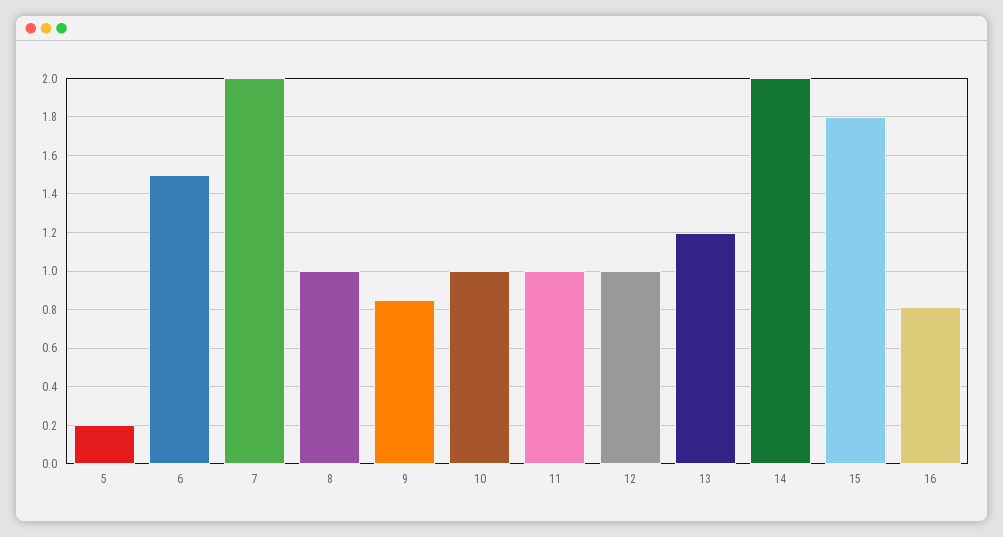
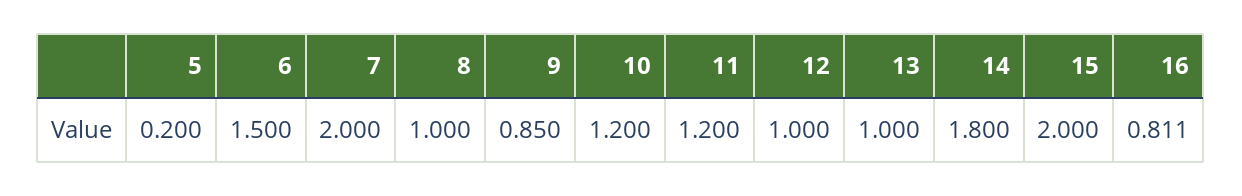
10: 1 -> 1.2
11: 1 -> 1.2
13: 1.2 -> 1
14: 2 -> 1.8
15: 1.8 -> 2

